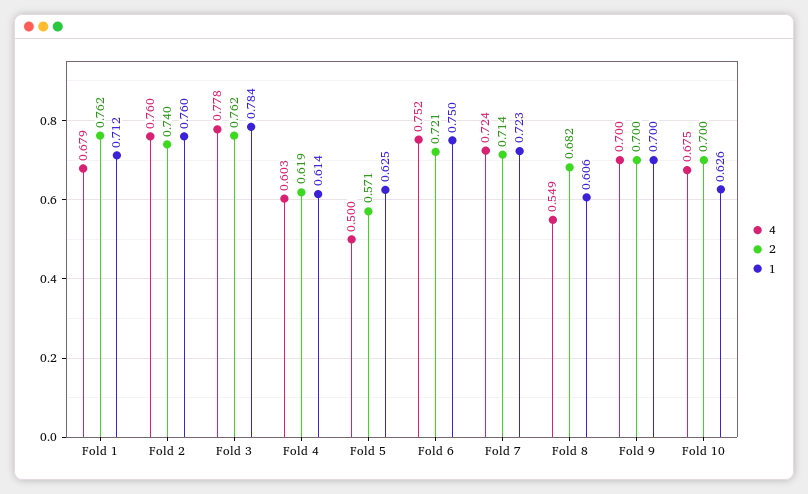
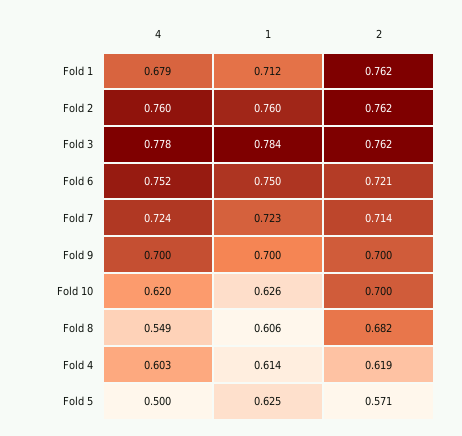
2, Fold 2: 0.74 -> 0.762
4, Fold 10: 0.675 -> 0.62

